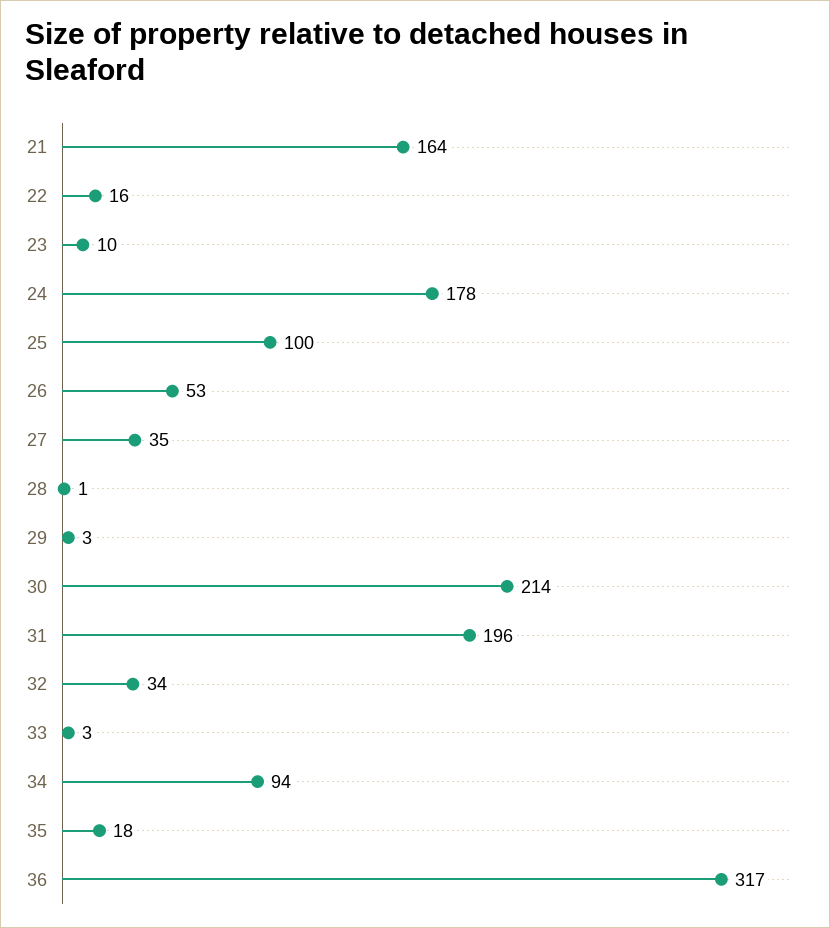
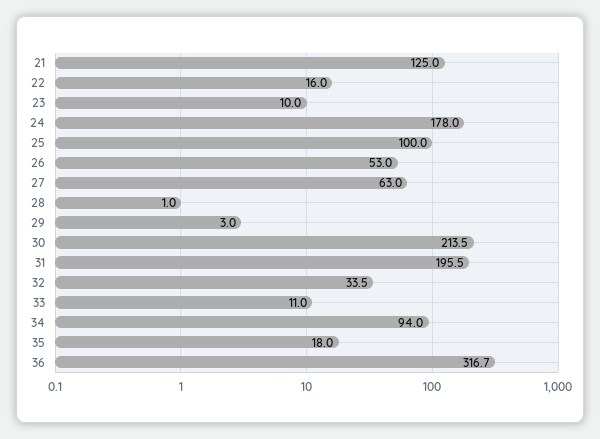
21: 164 -> 125
27: 35 -> 63
33: 3 -> 11

